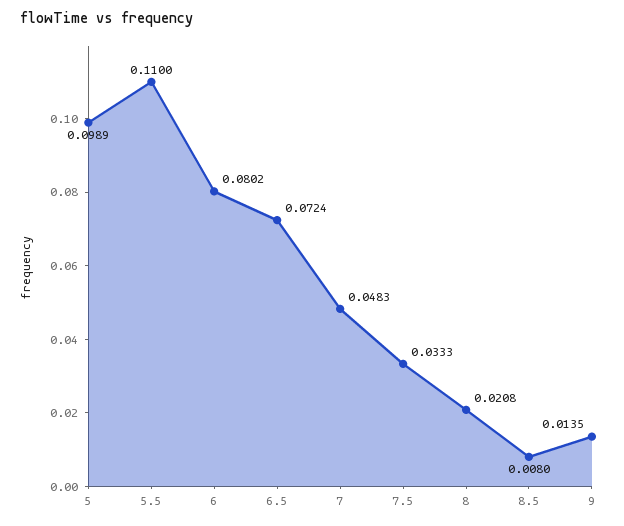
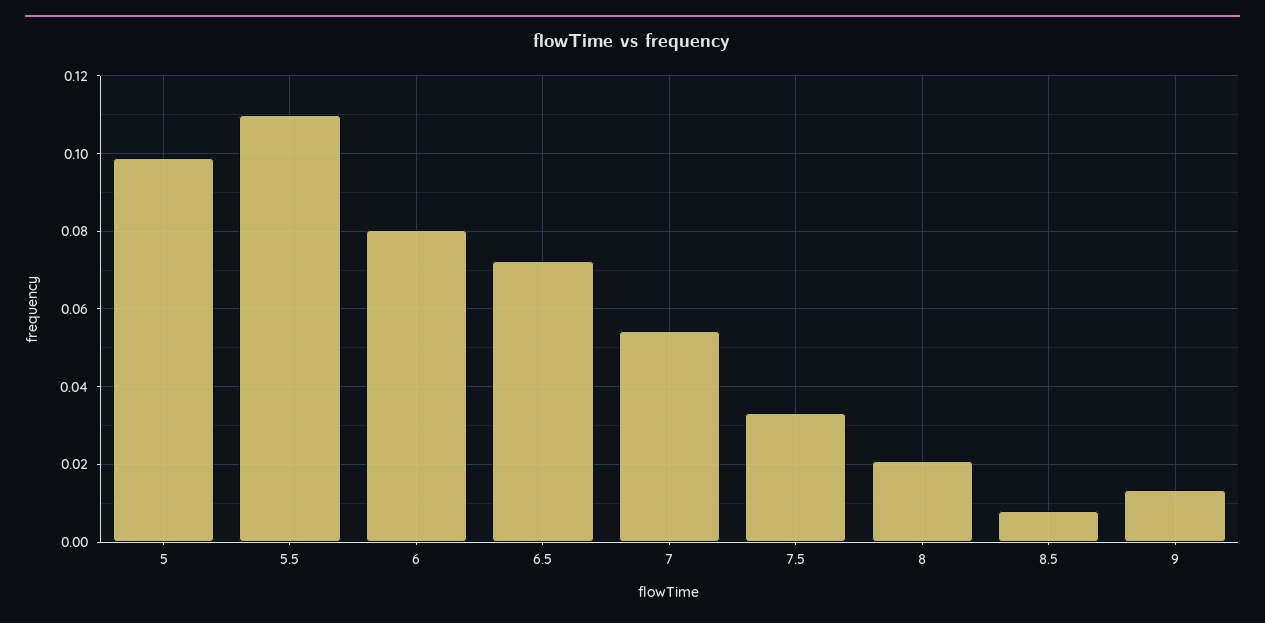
7: 0.0483 -> 0.054

